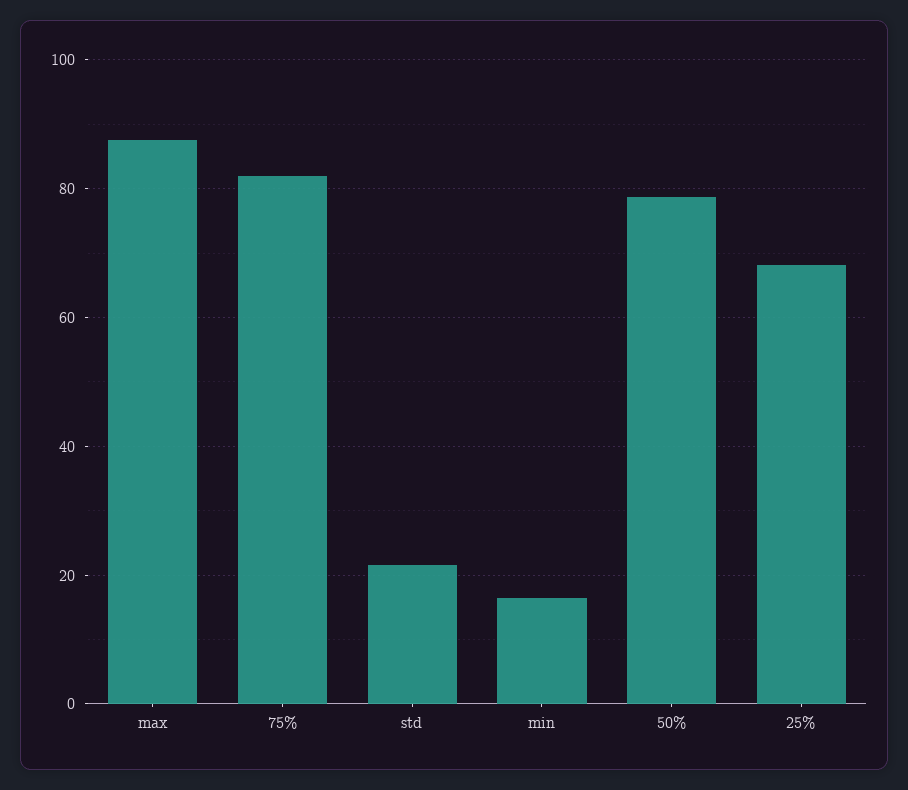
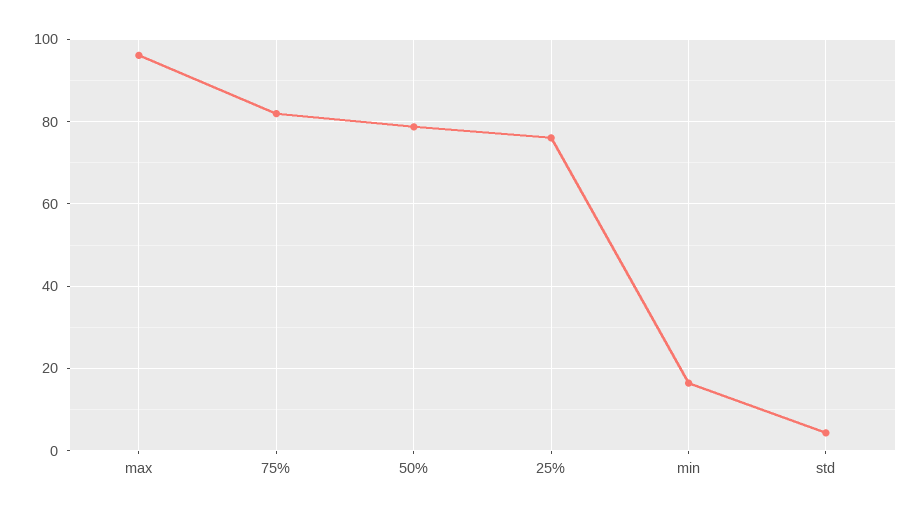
max: 88 -> 96
std: 22 -> 4
25%: 68 -> 76

